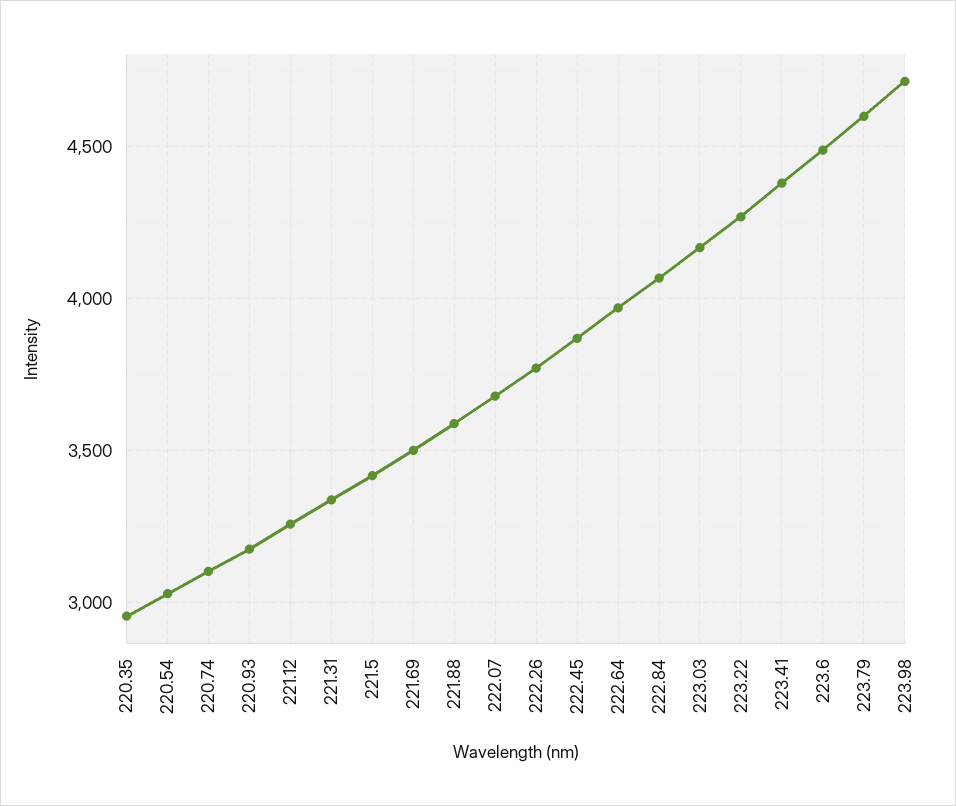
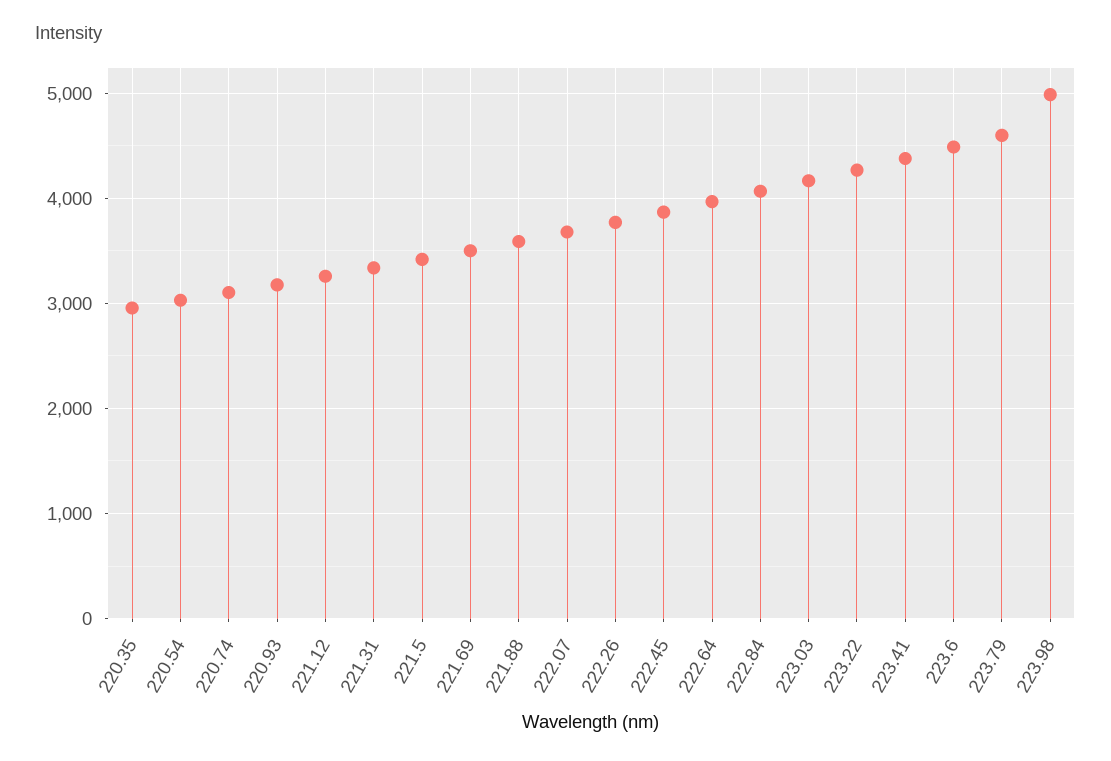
223.98: 4700 -> 5000

